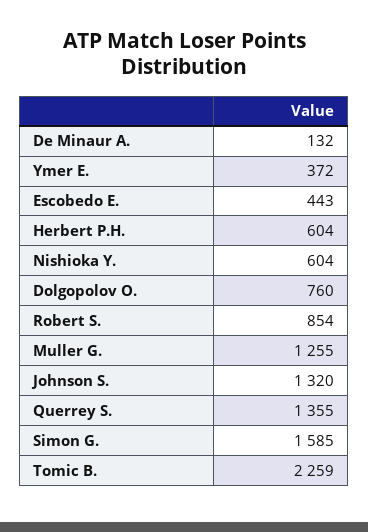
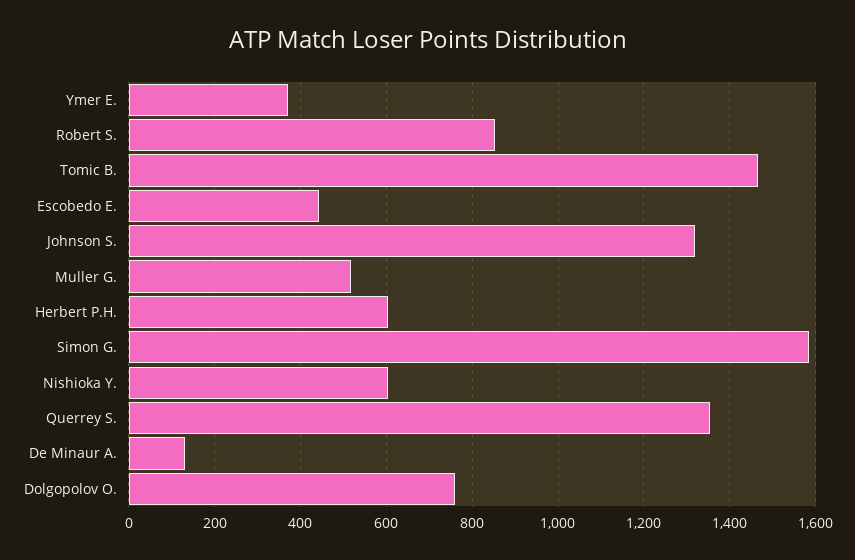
Muller G.: 1255 -> 520
Tomic B.: 2259 -> 1460

